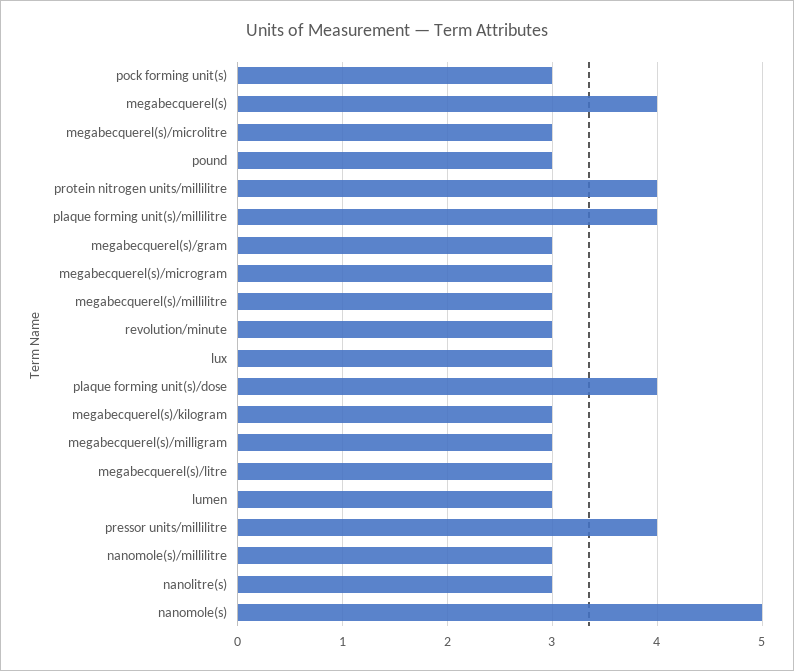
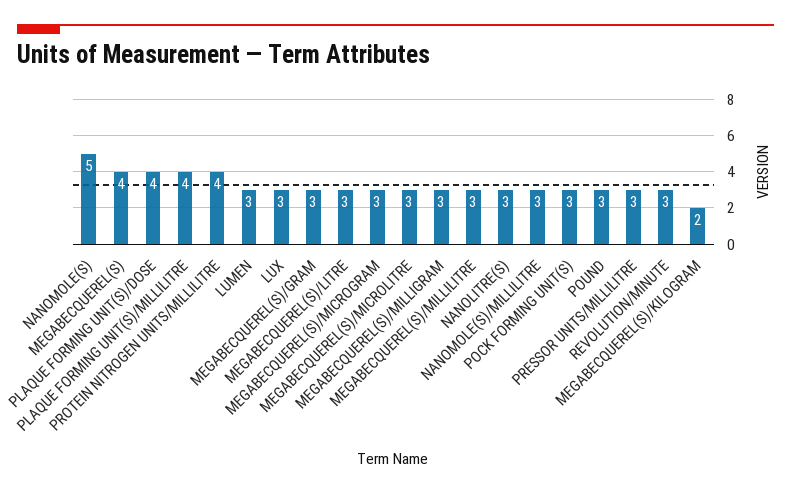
megabecquerel(s)/kilogram: 3 -> 2
pressor units/millilitre: 4 -> 3

